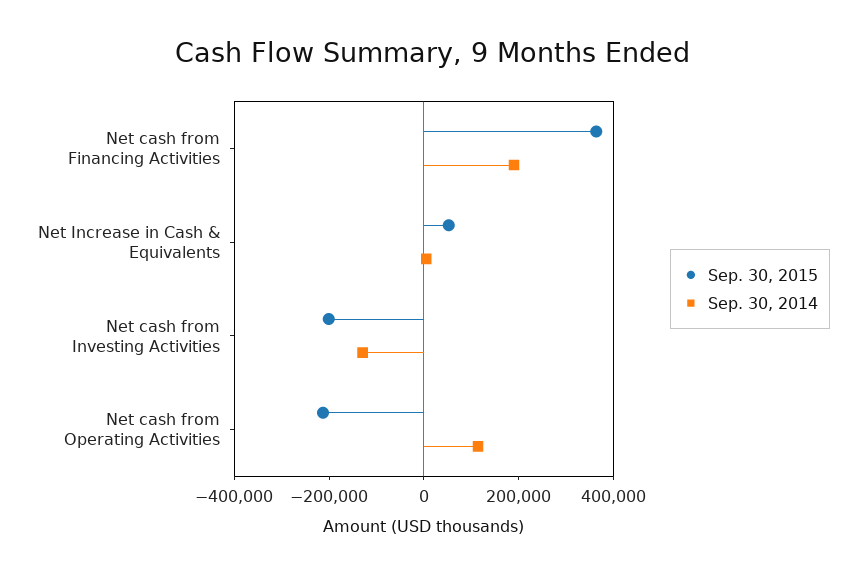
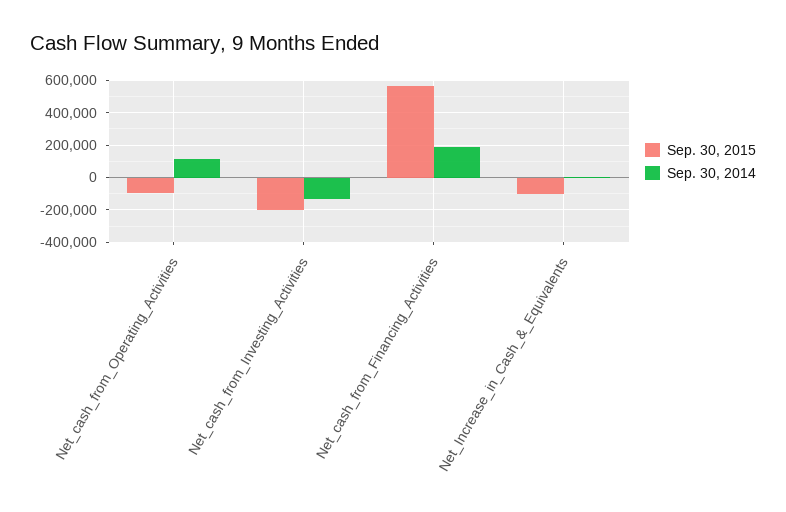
Sep. 30, 2015, Net cash from Financing Activities: 350000 -> 550000
Sep. 30, 2015, Net Increase in Cash & Equivalents: 50000 -> -100000
Sep. 30, 2015, Net cash from Operating Activities: -200000 -> -100000

